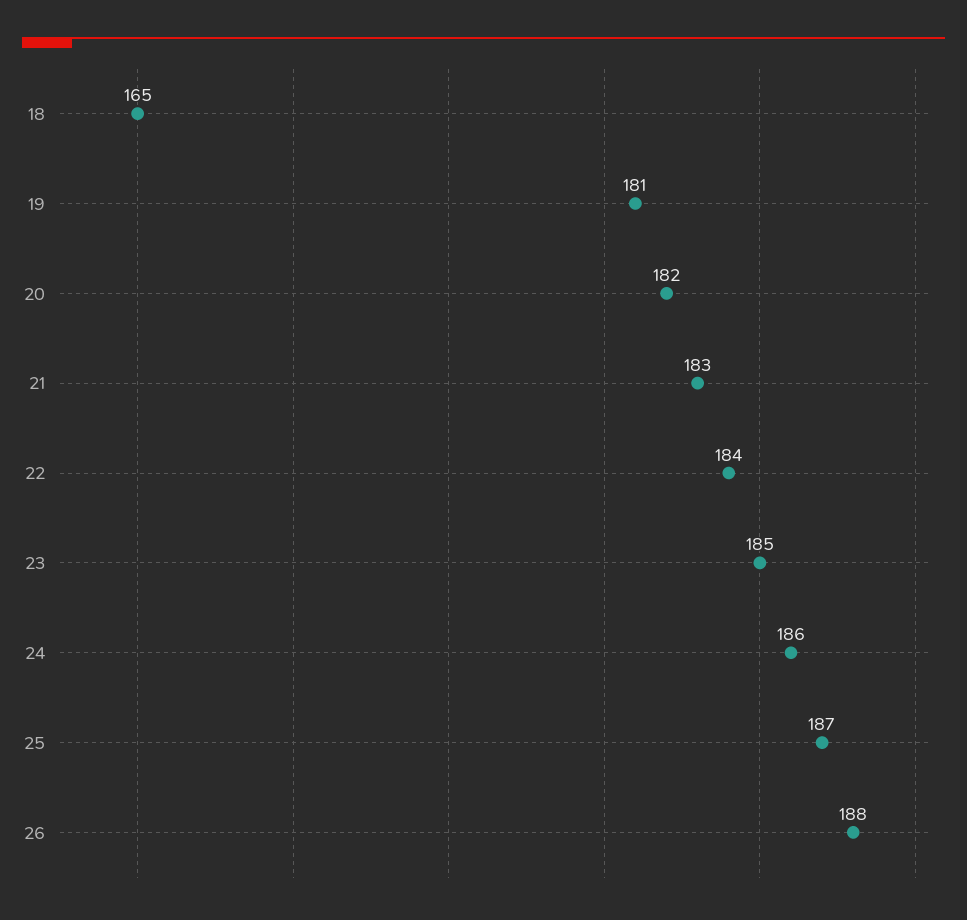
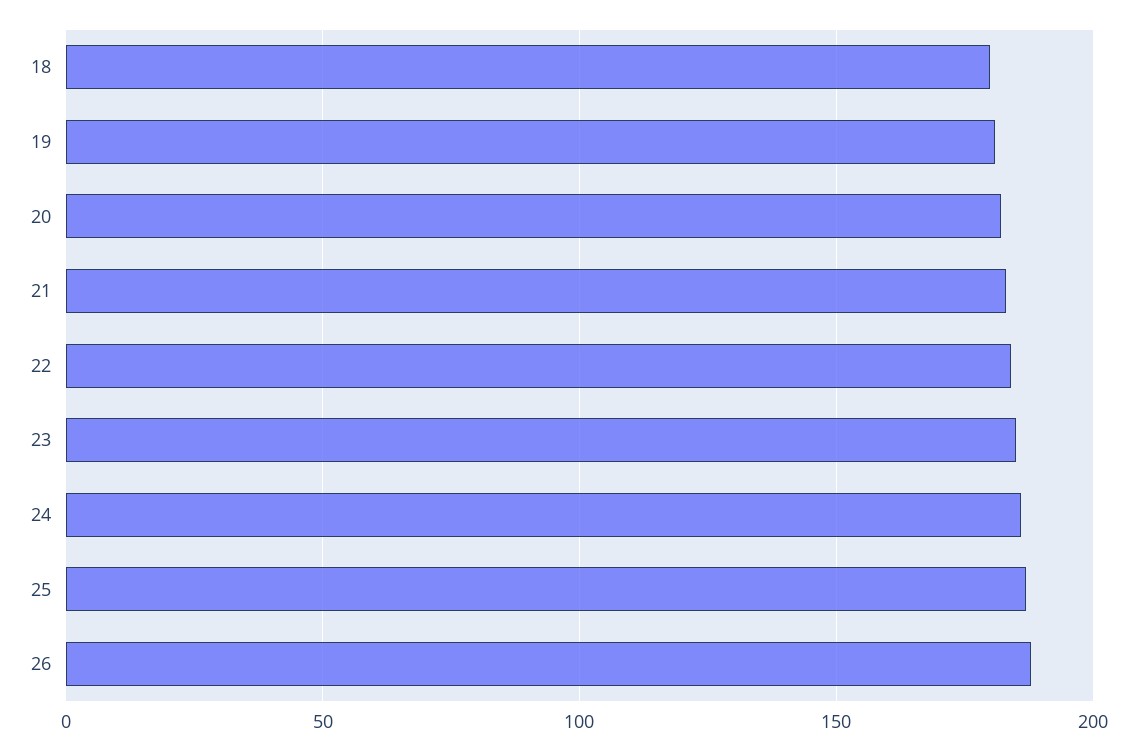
18: 165 -> 180

